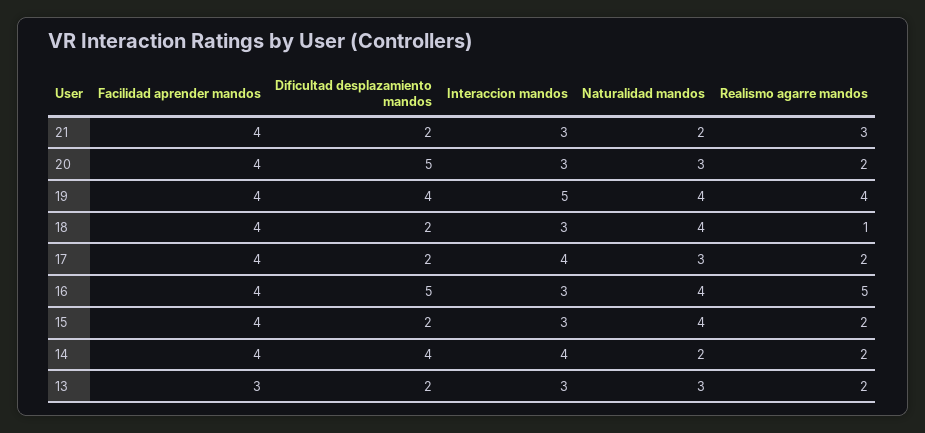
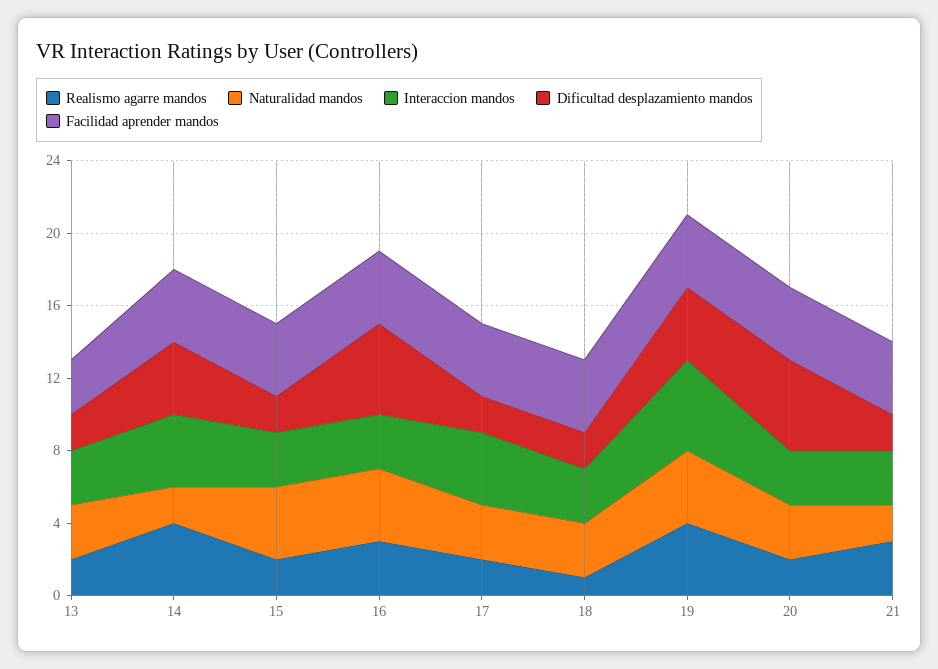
Naturalidad mandos, 18: 4 -> 3
Realismo agarre mandos, 16: 5 -> 3
Realismo agarre mandos, 14: 2 -> 4

